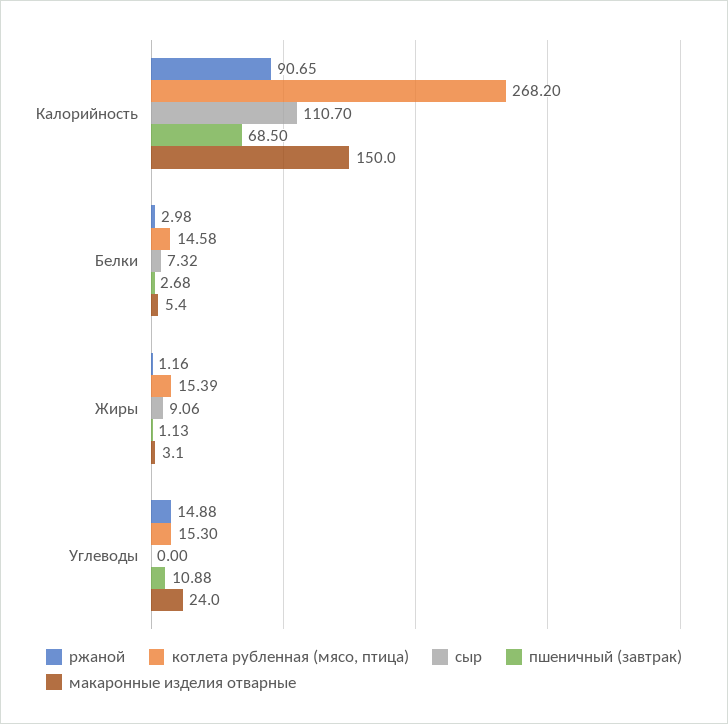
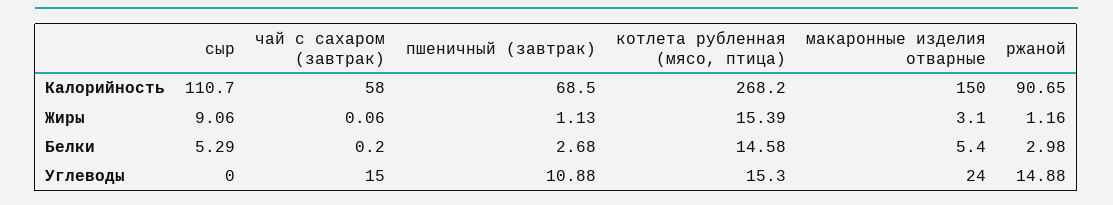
сыр, Белки: 7.32 -> 5.29
чай с сахаром (завтрак), Калорийность: none -> 58
чай с сахаром (завтрак), Жиры: none -> 0.06
чай с сахаром (завтрак), Белки: none -> 0.2
чай с сахаром (завтрак), Углеводы: none -> 15

